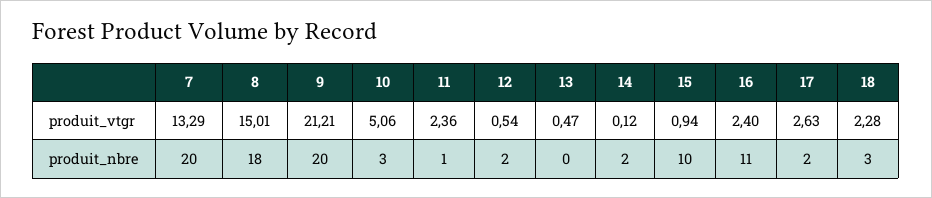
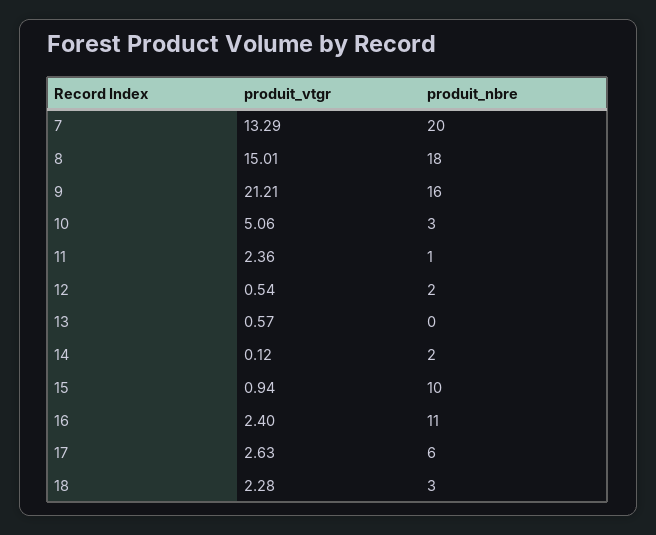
13, produit_vtgr: 0.47 -> 0.57
9, produit_nbre: 20 -> 16
17, produit_nbre: 2 -> 6

